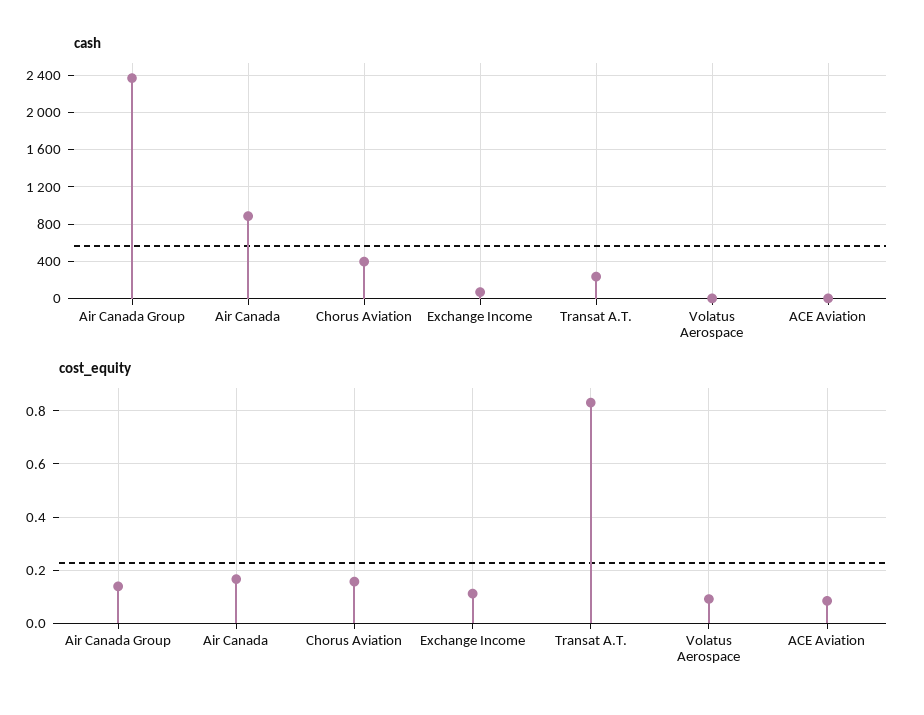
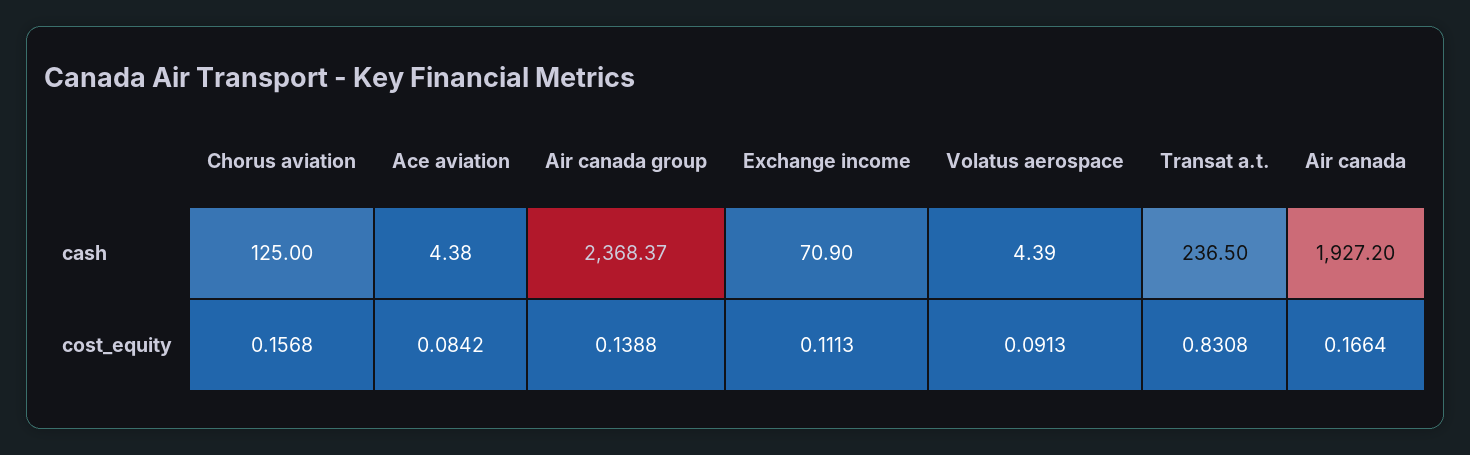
cash, Air Canada: 900 -> 1927.2
cash, Chorus Aviation: 400 -> 125

